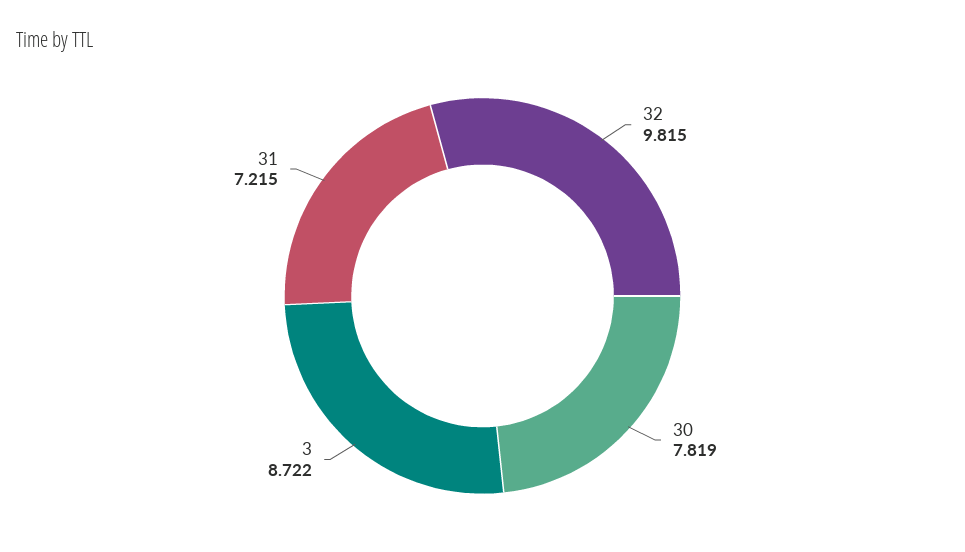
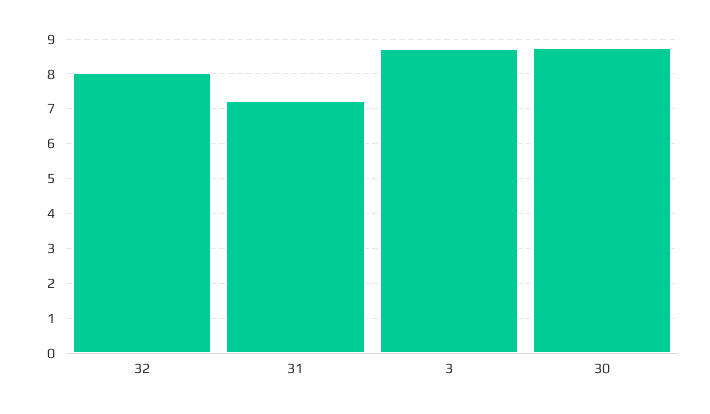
32: 9.815 -> 8
30: 7.819 -> 8.8

